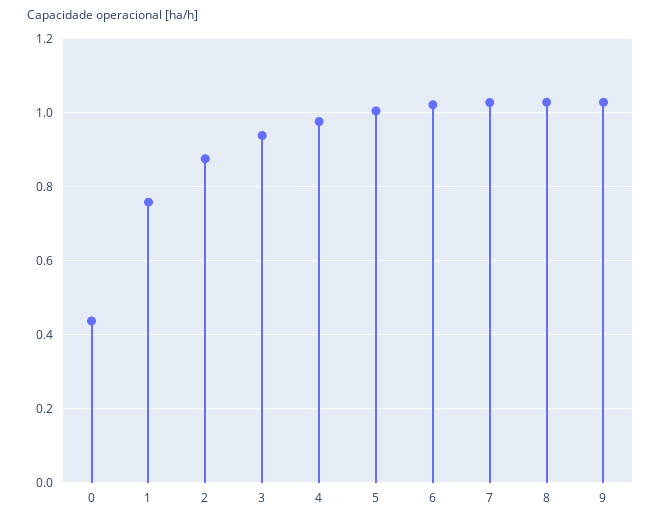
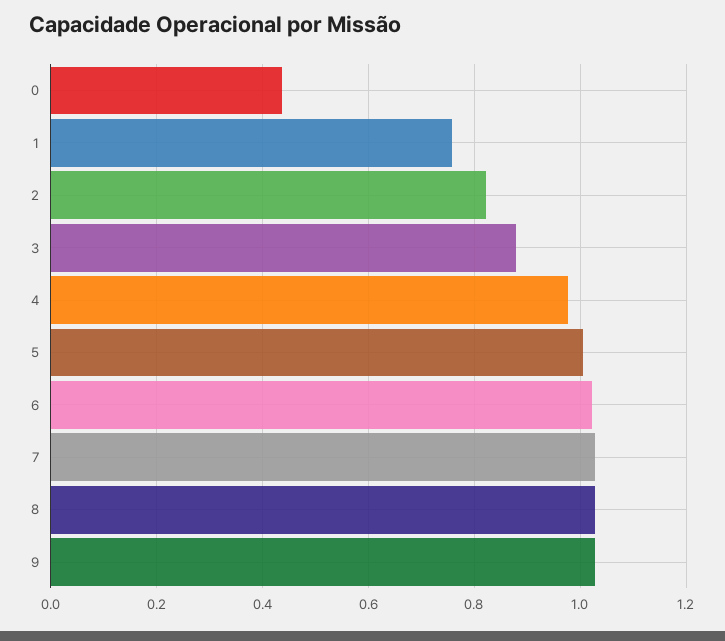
2: 0.88 -> 0.82
3: 0.94 -> 0.88

